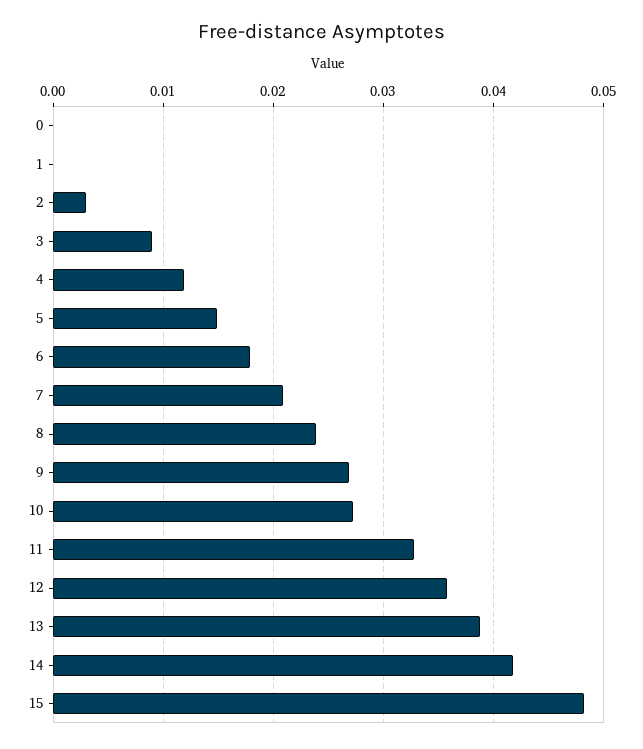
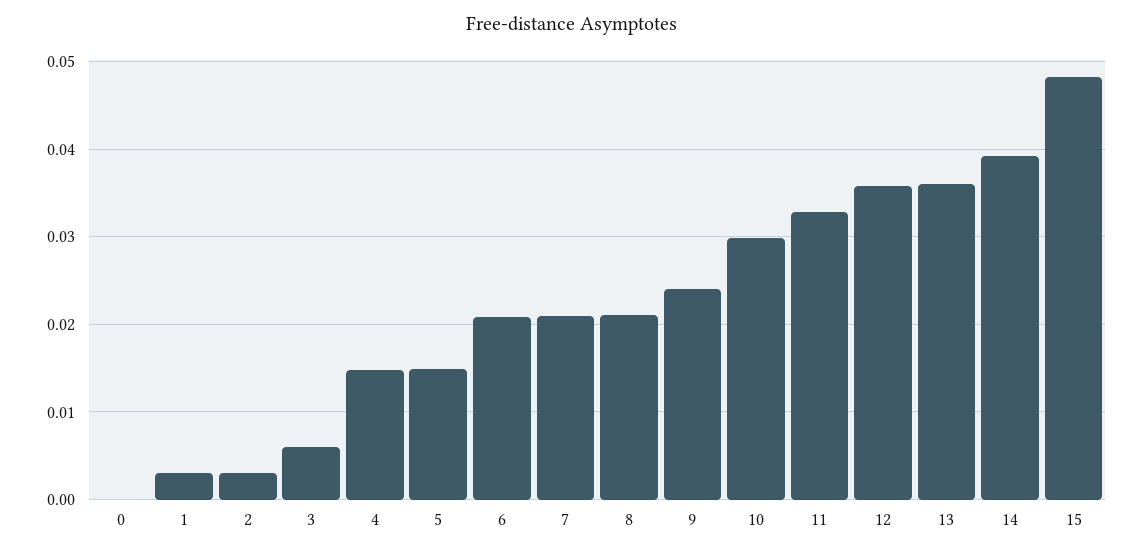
1: 0 -> 0.003
3: 0.009 -> 0.006
4: 0.012 -> 0.015
6: 0.018 -> 0.021
8: 0.024 -> 0.021
9: 0.027 -> 0.024
10: 0.027 -> 0.03
13: 0.039 -> 0.036
14: 0.042 -> 0.039

